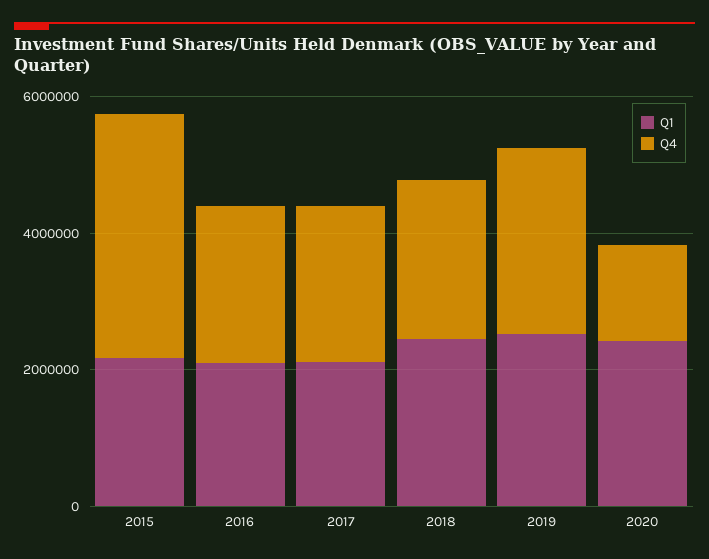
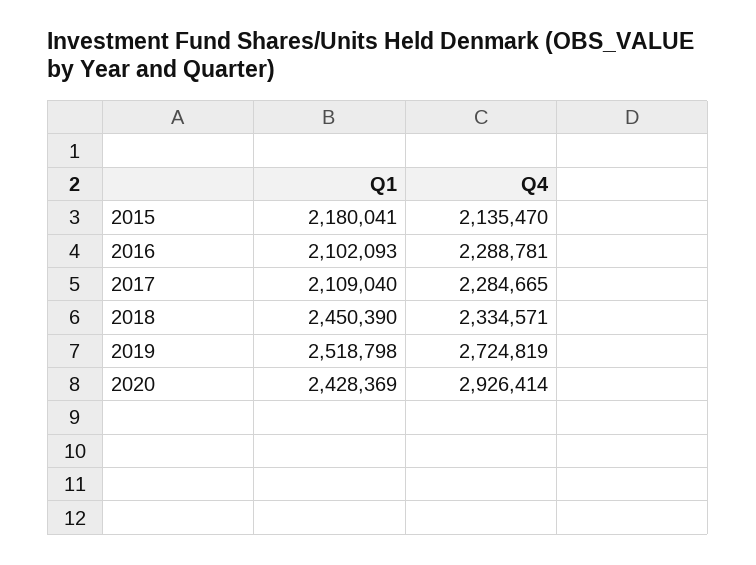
Q4, 2015: 3500000 -> 2135470
Q4, 2020: 1500000 -> 2926414

